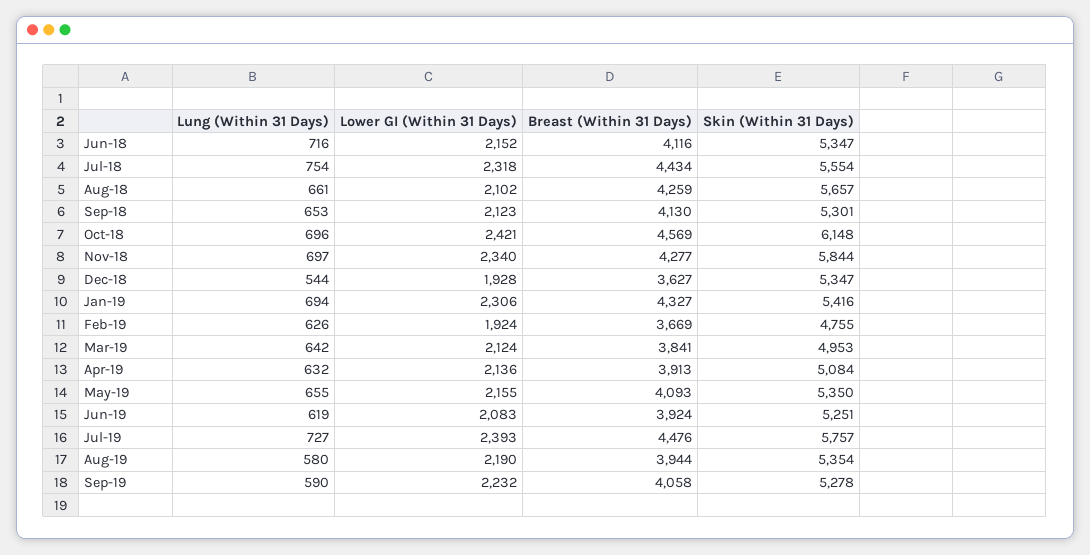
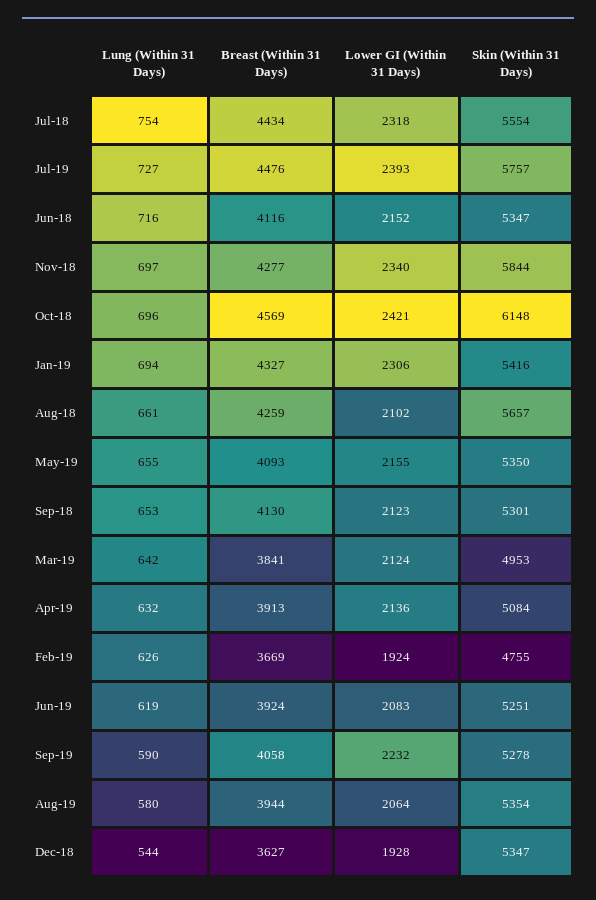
Lower GI (Within 31 Days), Aug-19: 2190 -> 2064

